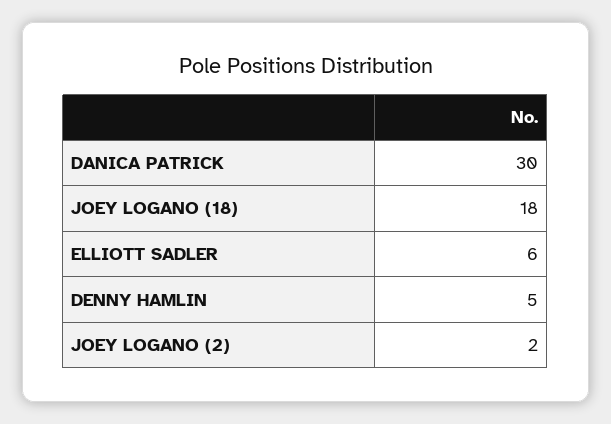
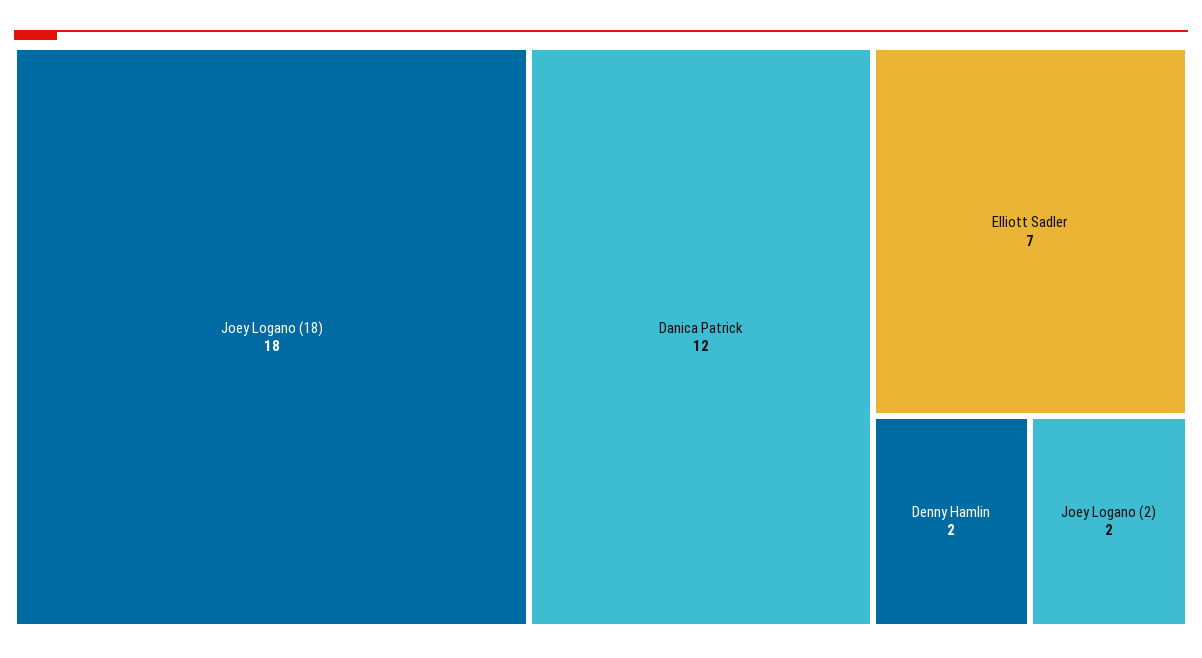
DANICA PATRICK: 30 -> 12
ELLIOTT SADLER: 6 -> 7
DENNY HAMLIN: 5 -> 2

